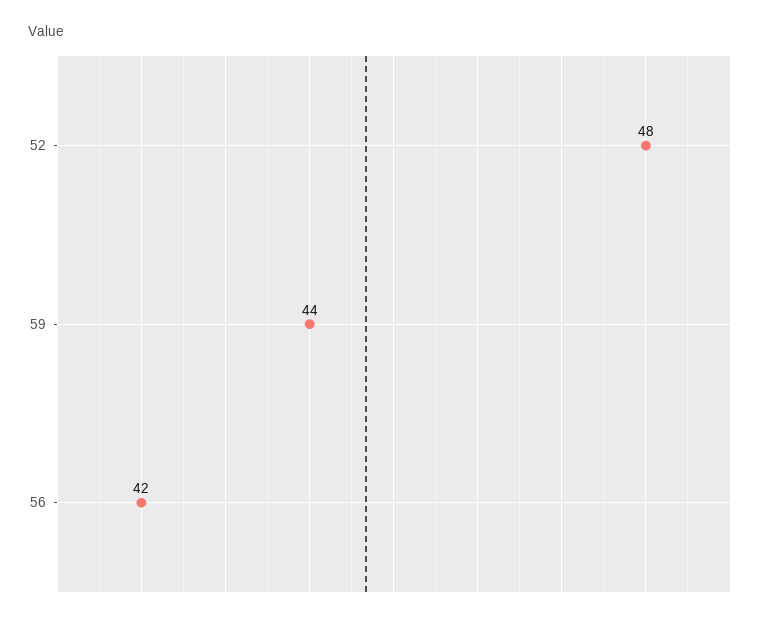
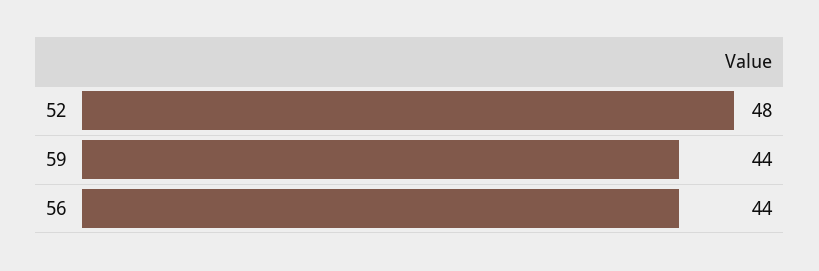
56: 42 -> 44

